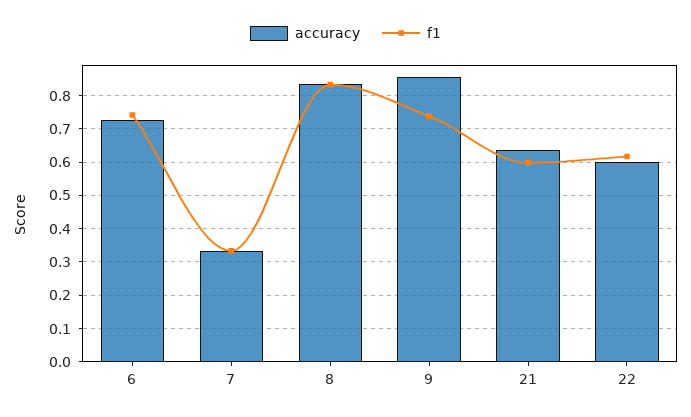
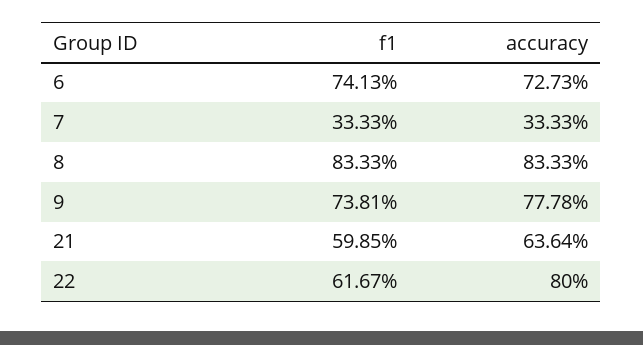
accuracy, 9: 0.86 -> 0.7778
accuracy, 22: 0.6 -> 0.8

